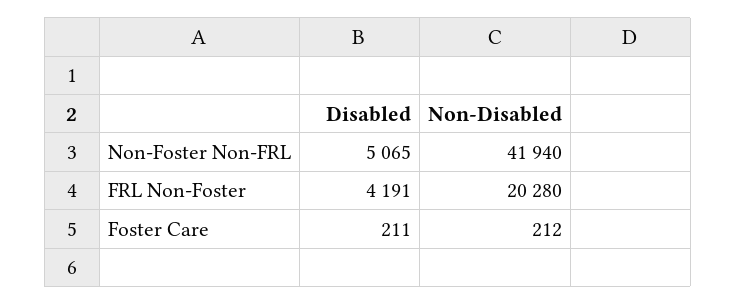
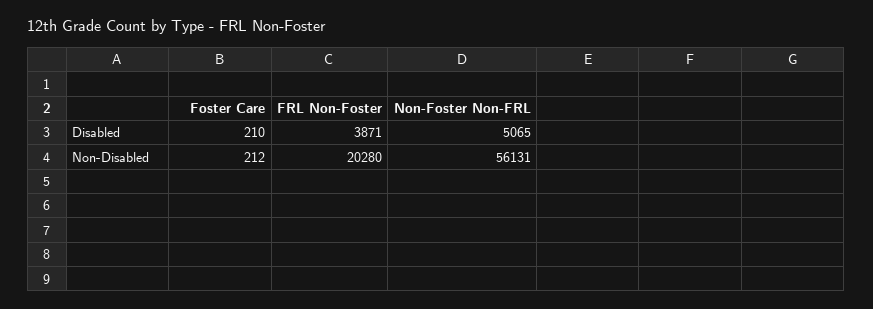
Non-Disabled, Non-Foster Non-FRL: 41940 -> 56131
Disabled, FRL Non-Foster: 4191 -> 3871
Disabled, Foster Care: 211 -> 210

